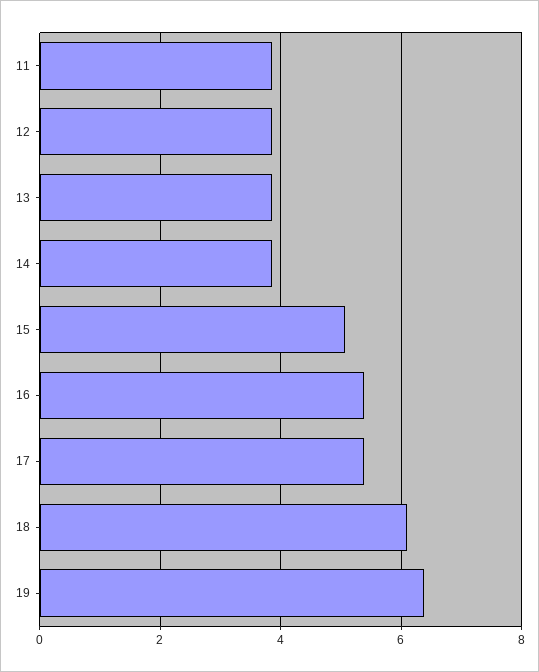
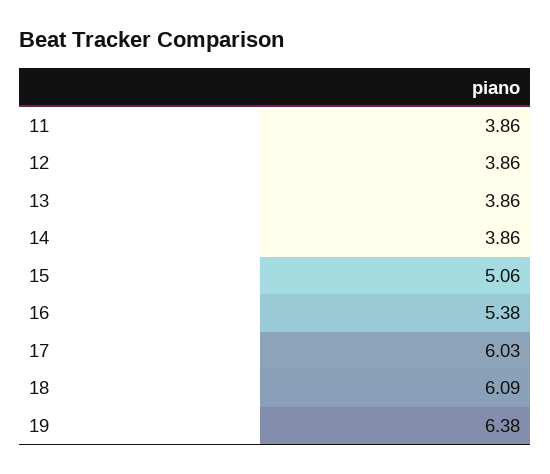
17: 5.4 -> 6.03

